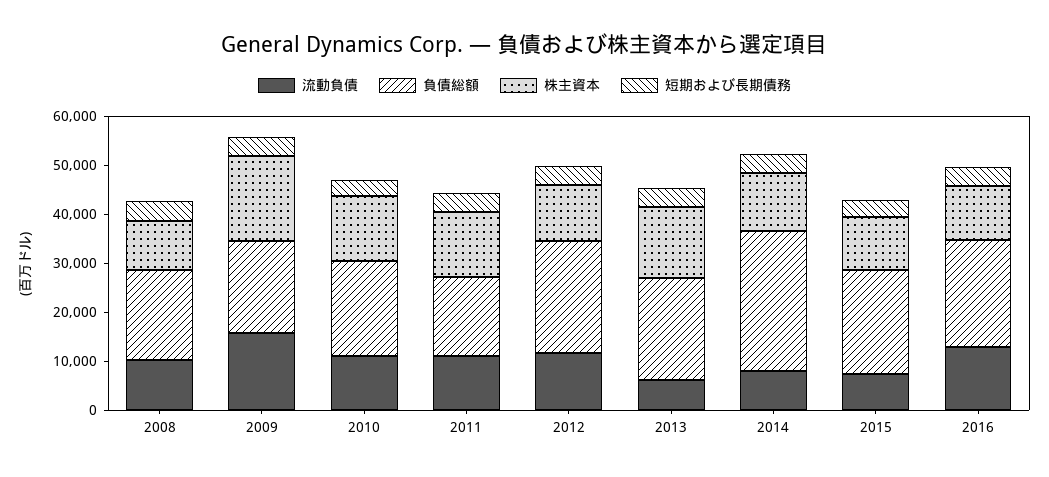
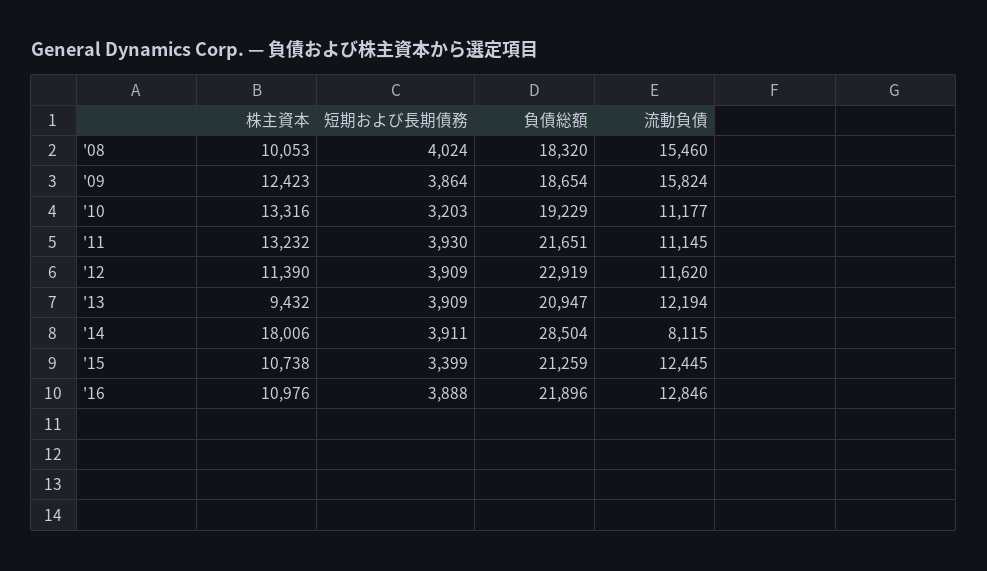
流動負債, 2008: 10000 -> 15460
株主資本, 2009: 18000 -> 12423
負債総額, 2011: 16000 -> 21651
流動負債, 2013: 6000 -> 12194
株主資本, 2013: 14000 -> 9432
株主資本, 2014: 12000 -> 18006
流動負債, 2015: 8000 -> 12445

